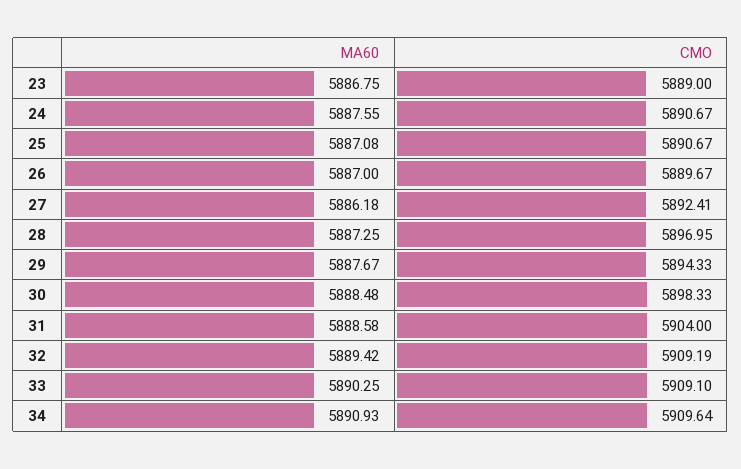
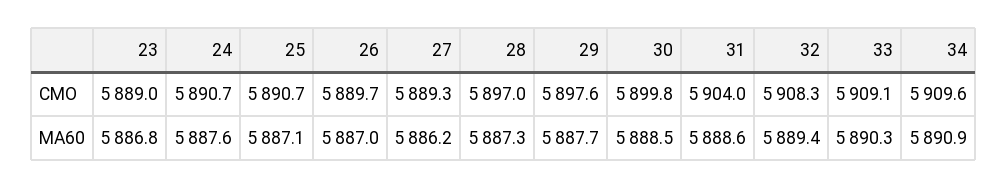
CMO, 27: 5892.41 -> 5889.3
CMO, 29: 5894.33 -> 5897.6
CMO, 30: 5898.33 -> 5899.8
CMO, 32: 5909.19 -> 5908.3

